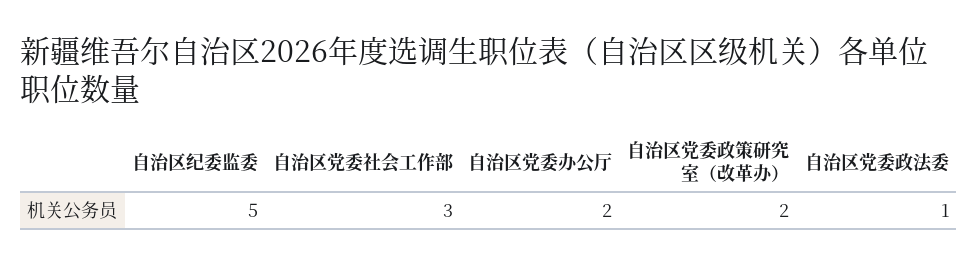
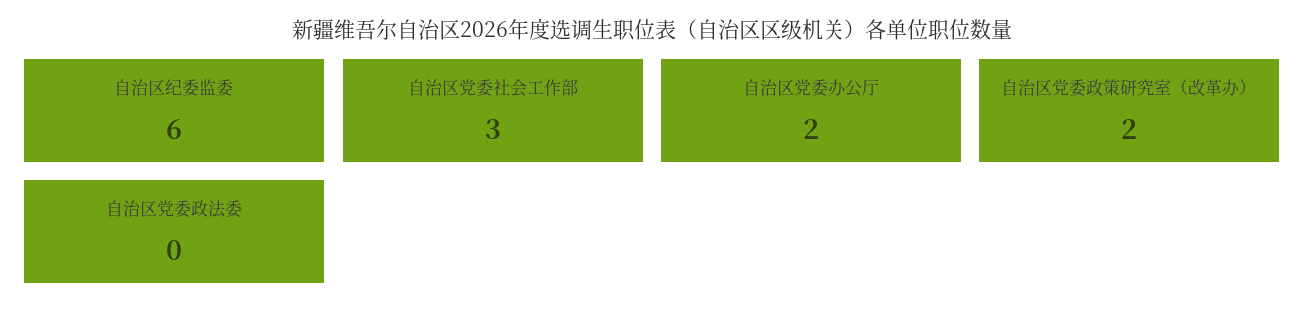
自治区纪委监委: 5 -> 6
自治区党委政法委: 1 -> 0

